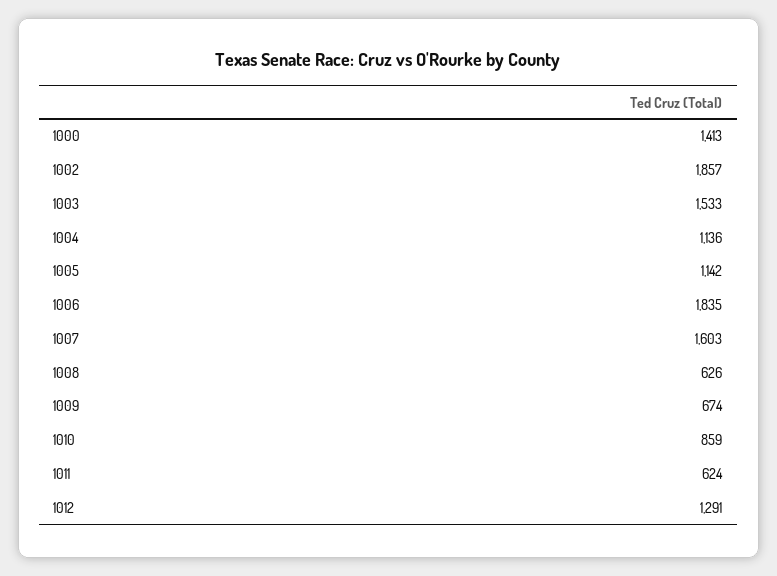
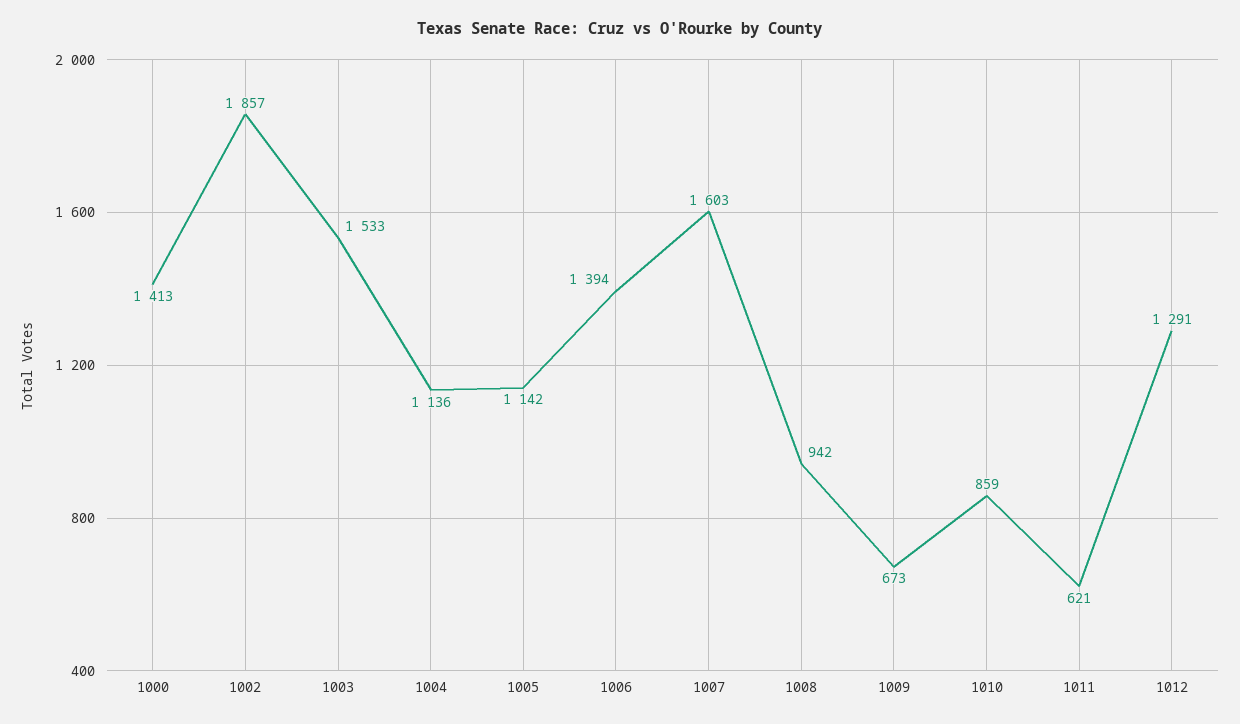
1006: 1835 -> 1394
1008: 626 -> 942
1009: 674 -> 673
1011: 624 -> 621

